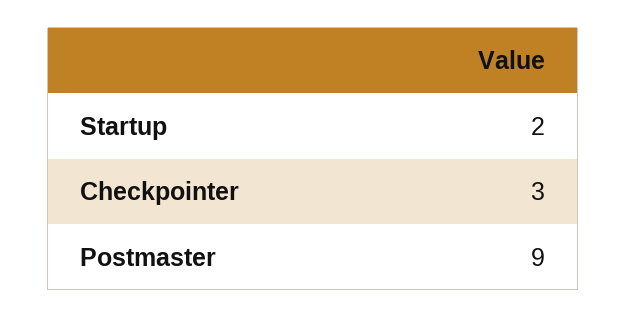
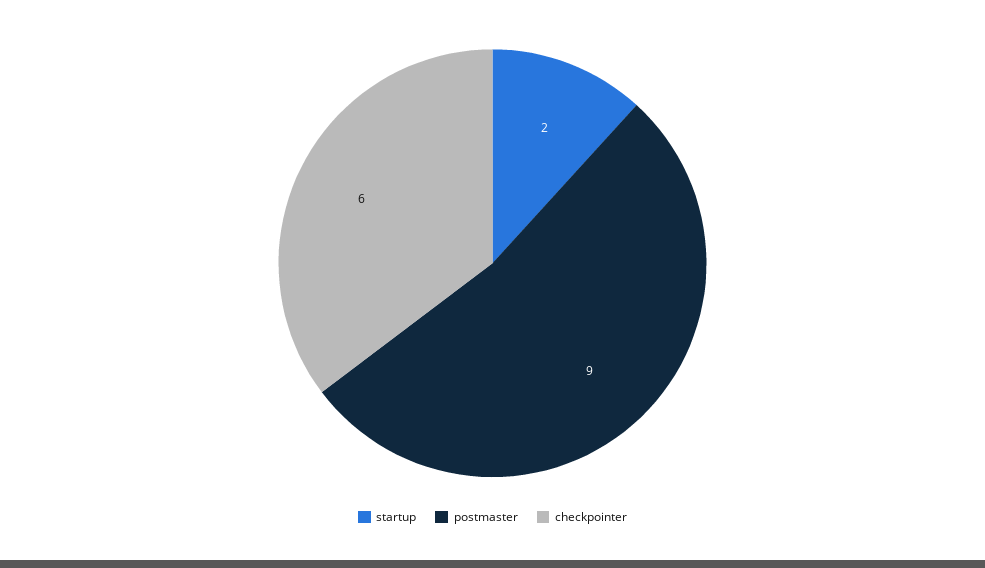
Checkpointer: 3 -> 6

